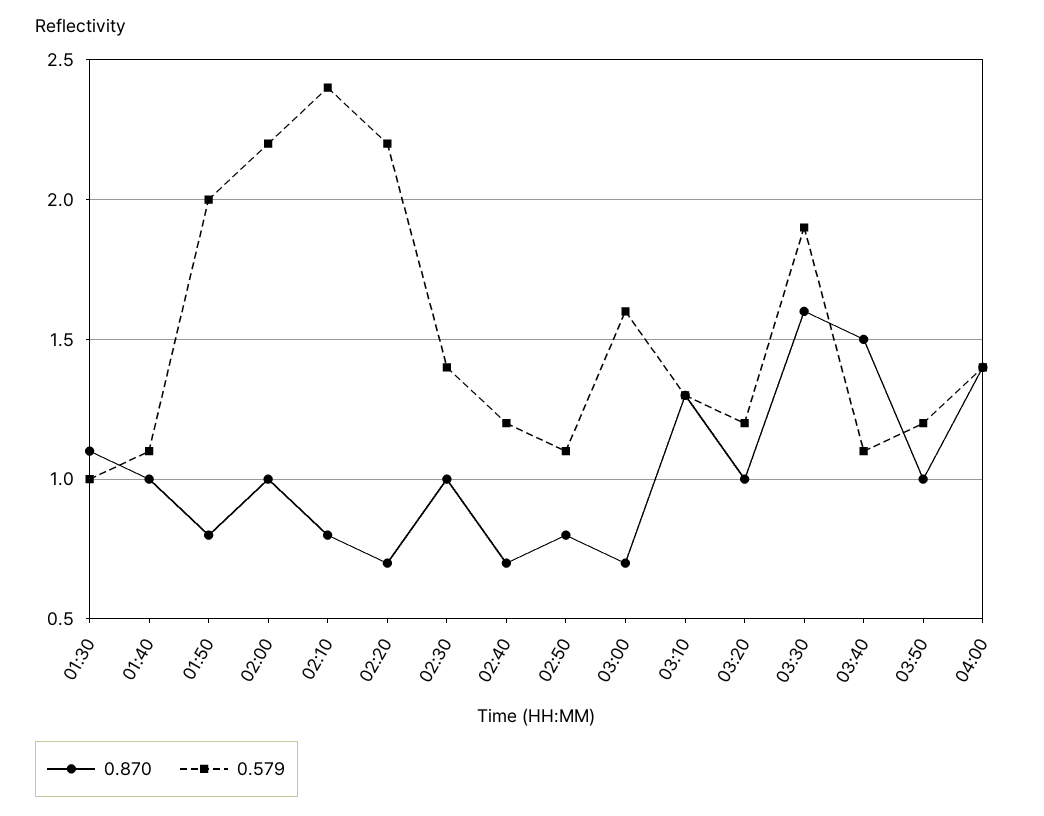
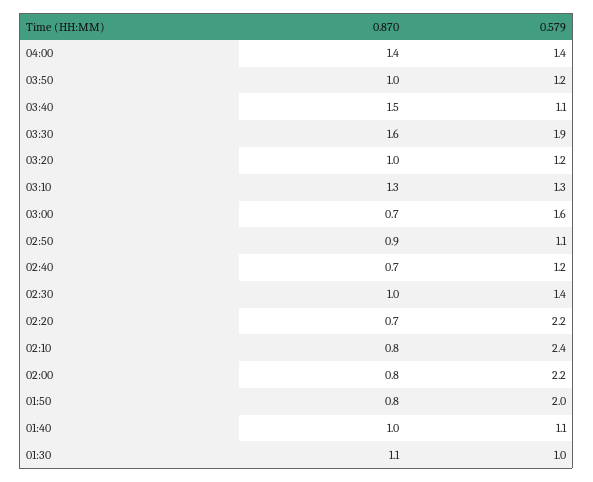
0.870, 02:00: 1 -> 0.8
0.870, 02:50: 0.8 -> 0.9

